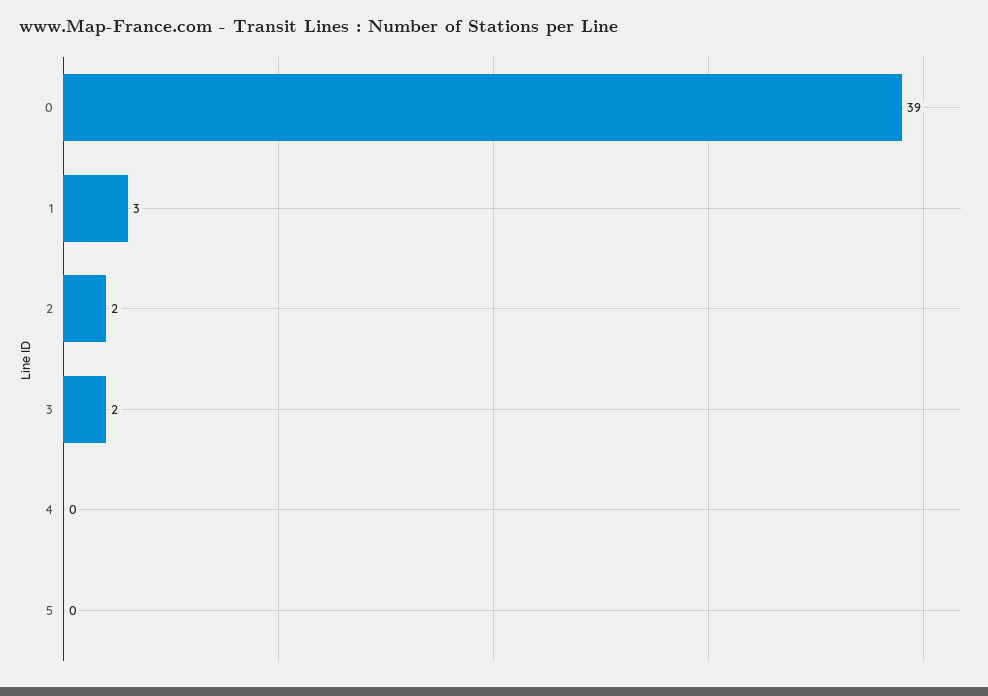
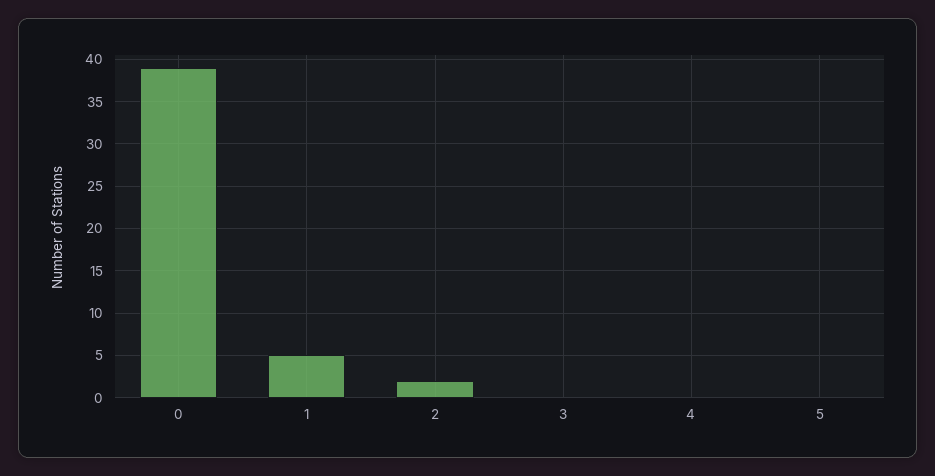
1: 3 -> 5
3: 2 -> 0

